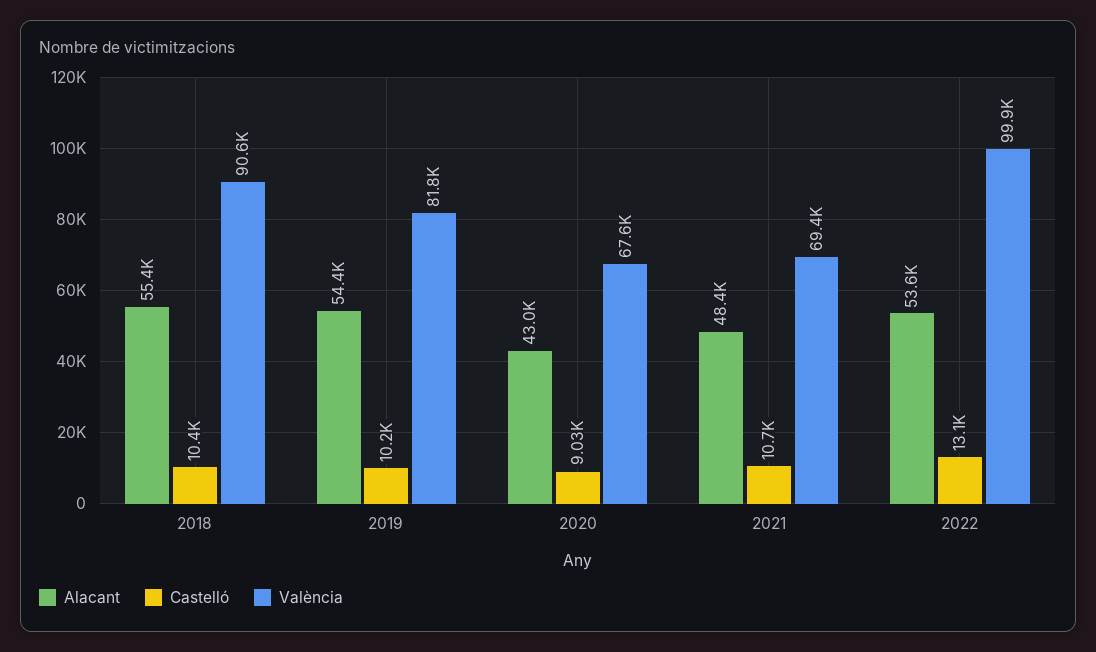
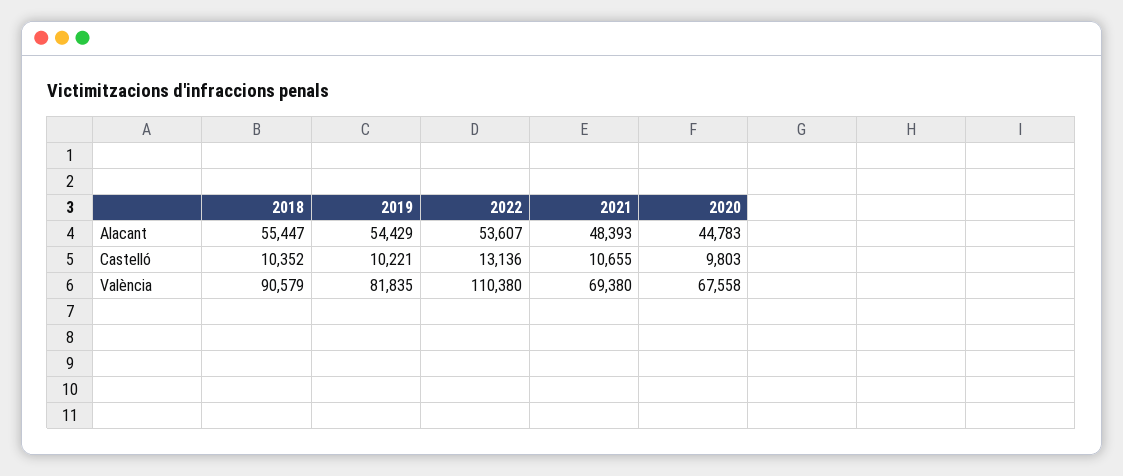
Alacant, 2020: 43000 -> 44783
Castelló, 2020: 9030 -> 9803
València, 2022: 99900 -> 110380

